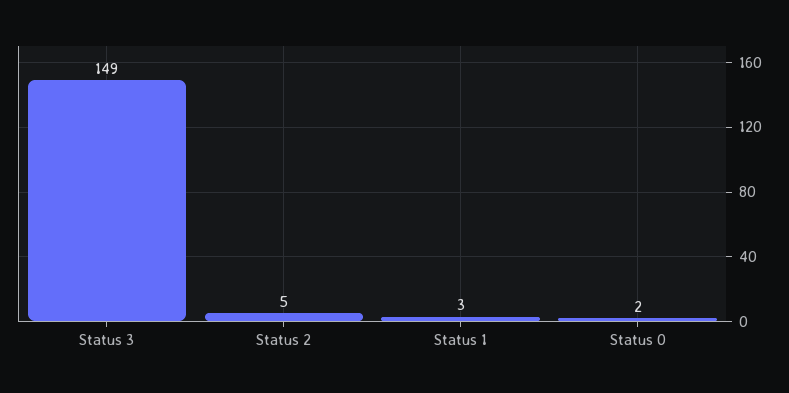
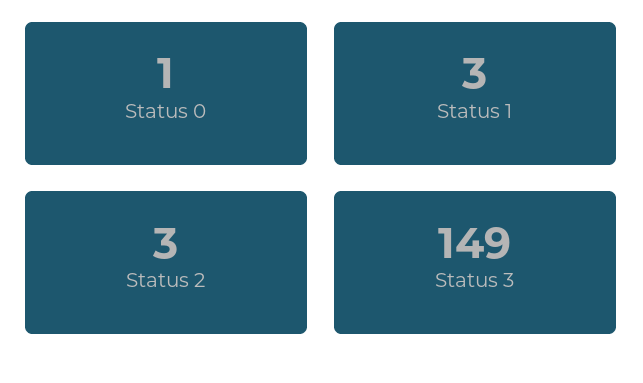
Status 2: 5 -> 3
Status 0: 2 -> 1

